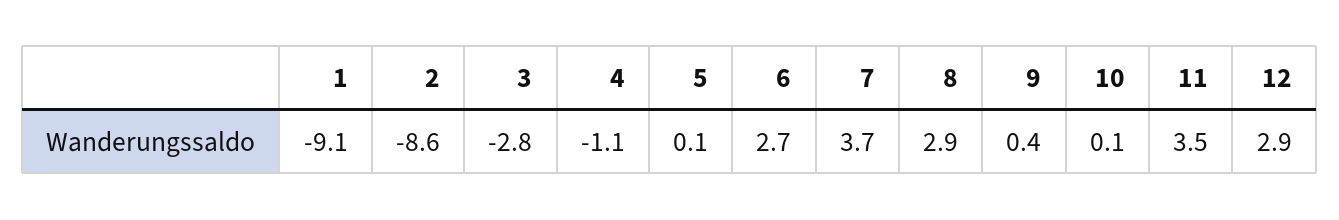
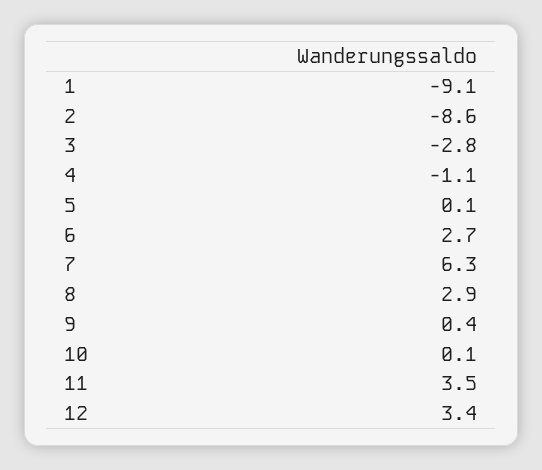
7: 3.7 -> 6.3
12: 2.9 -> 3.4

